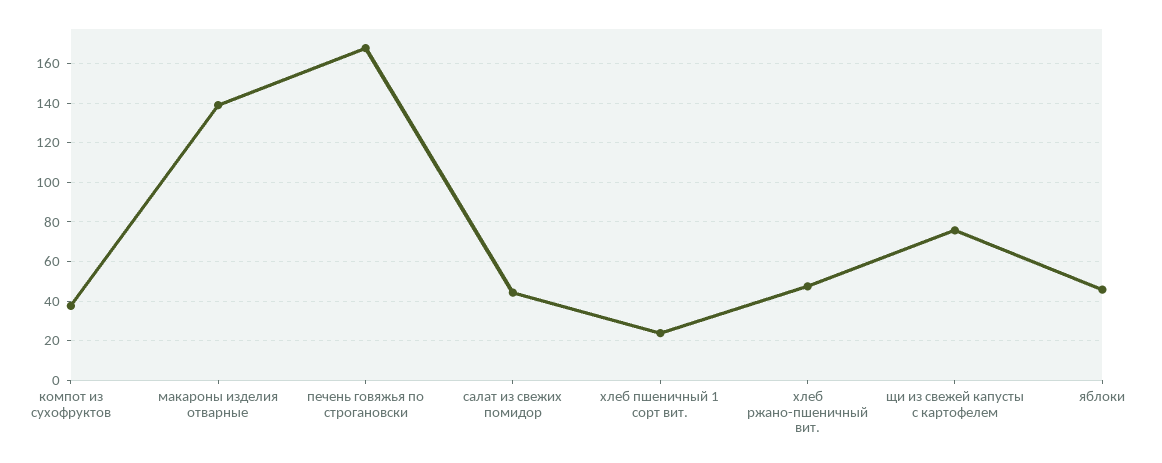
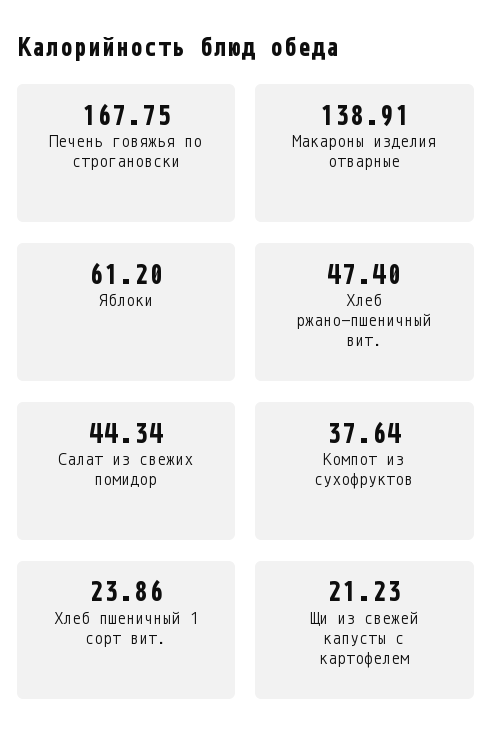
щи из свежей капусты с картофелем: 75 -> 21.23
яблоки: 45 -> 61.2

